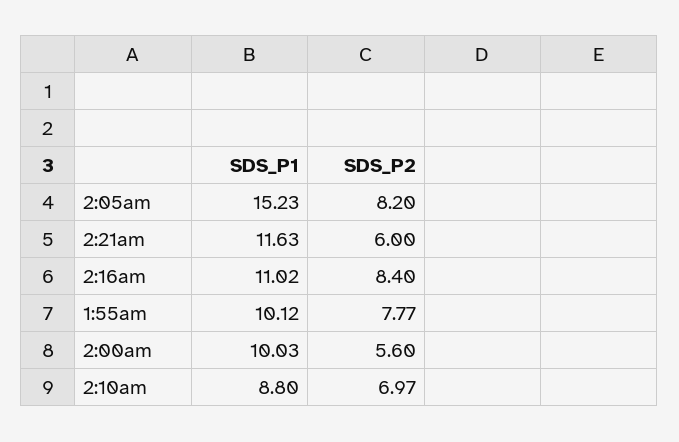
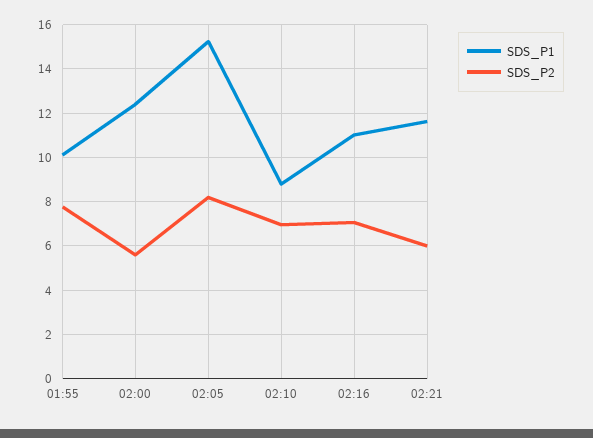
SDS_P2, 2:16am: 8.4 -> 7
SDS_P1, 2:00am: 10.03 -> 12.5

